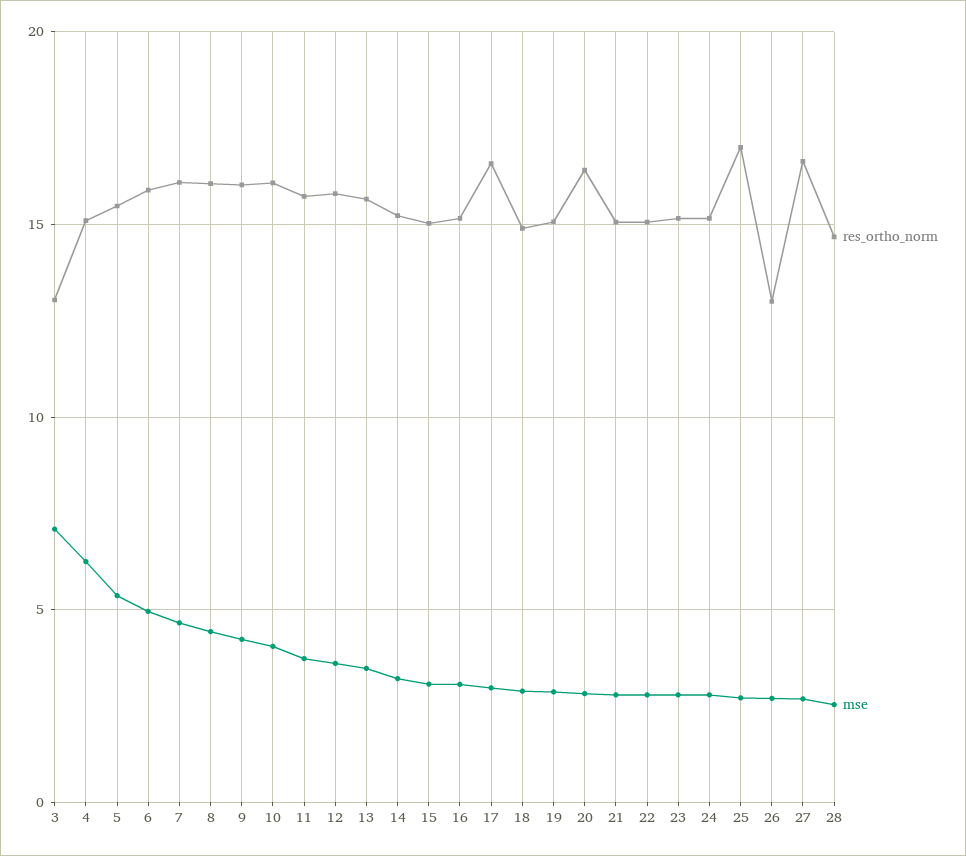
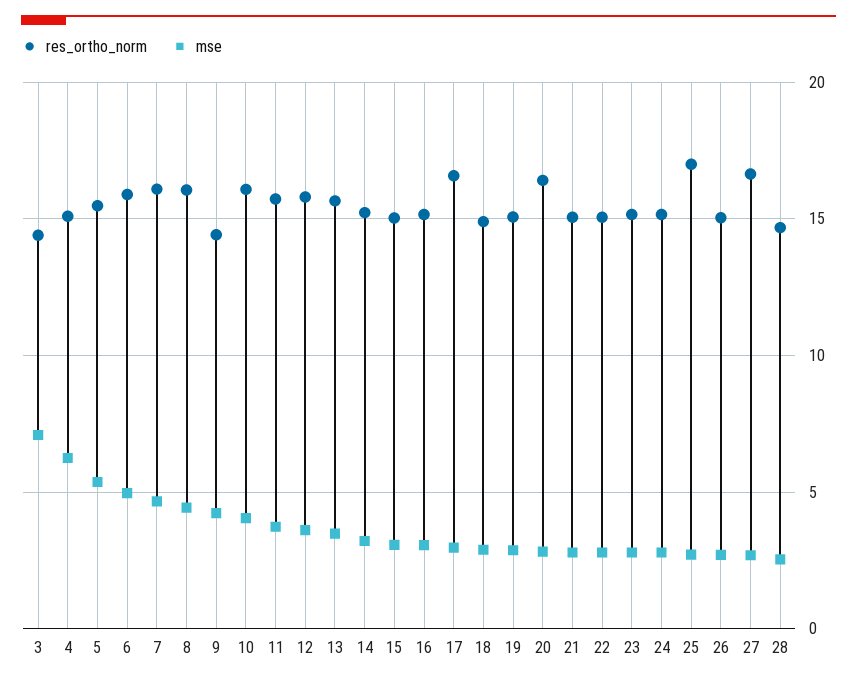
res_ortho_norm, 3: 13 -> 14.5
res_ortho_norm, 9: 16 -> 14.5
res_ortho_norm, 26: 13 -> 15

